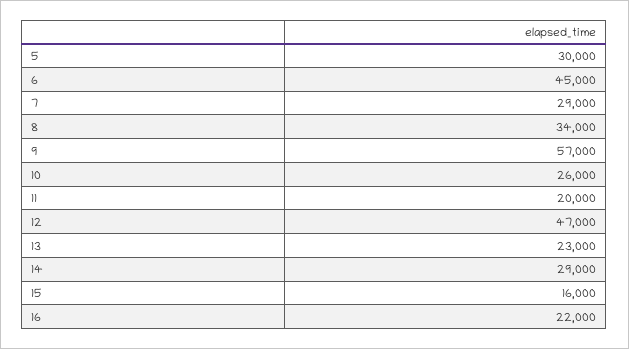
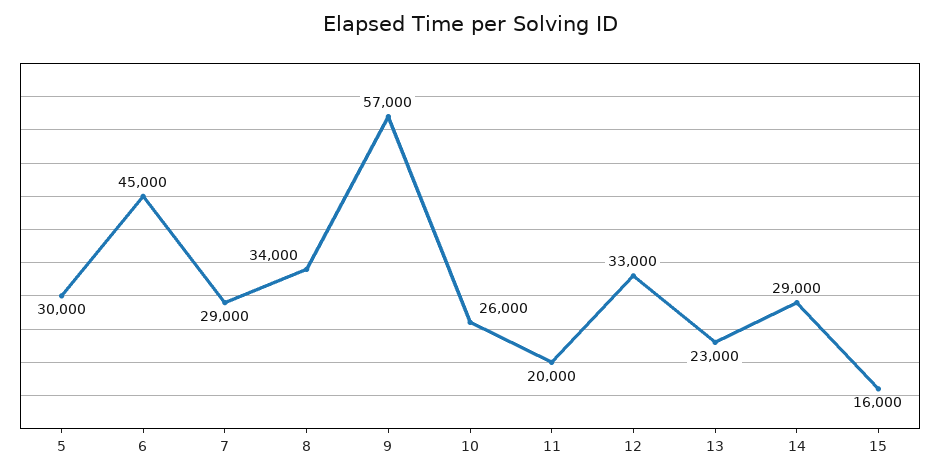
12: 47000 -> 33000
16: 22000 -> none

